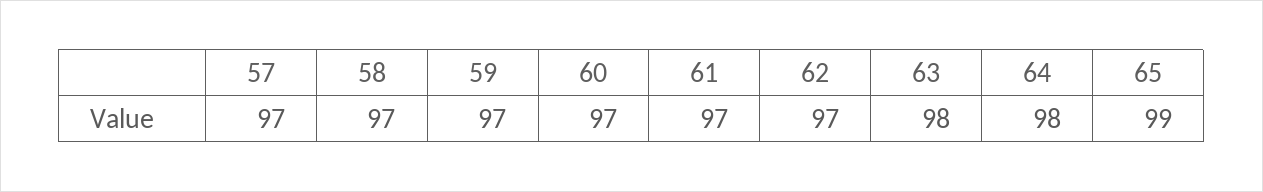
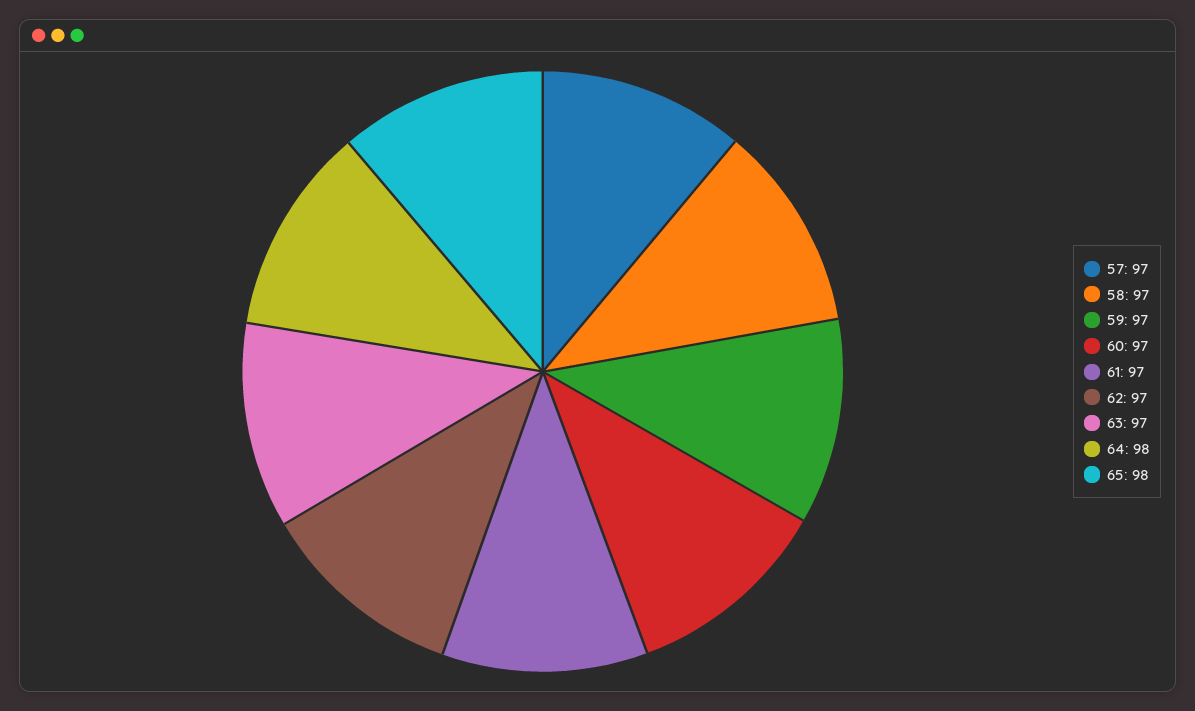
63: 98 -> 97
65: 99 -> 98

